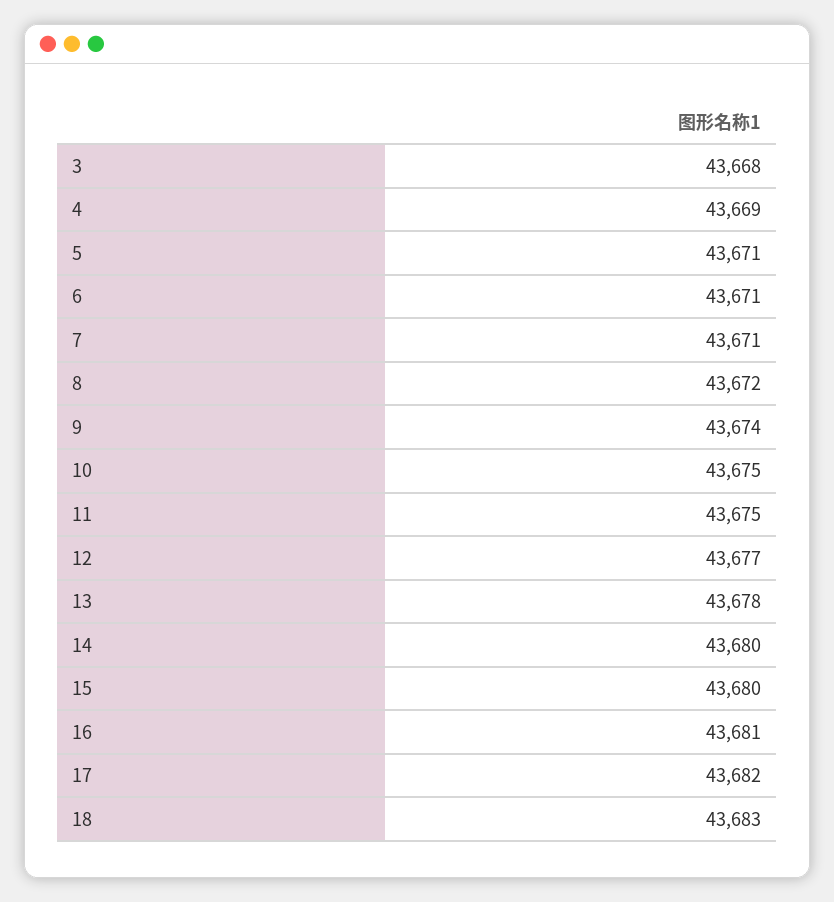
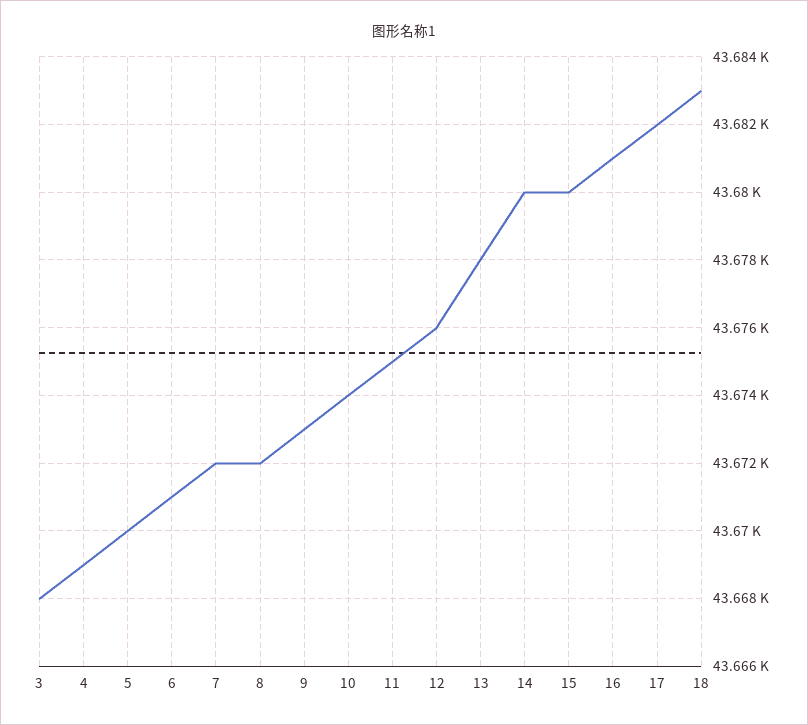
5: 43671 -> 43670
7: 43671 -> 43672
9: 43674 -> 43673
10: 43675 -> 43674
12: 43677 -> 43676

